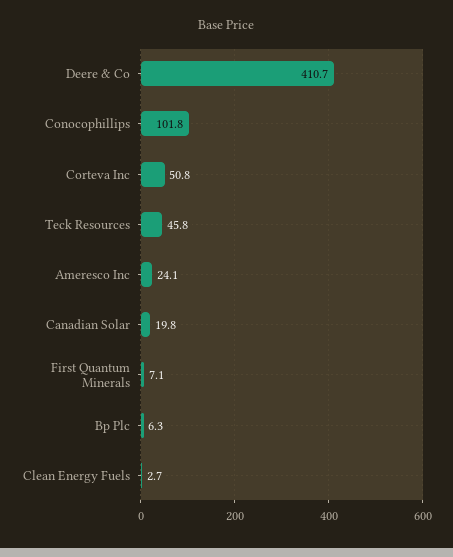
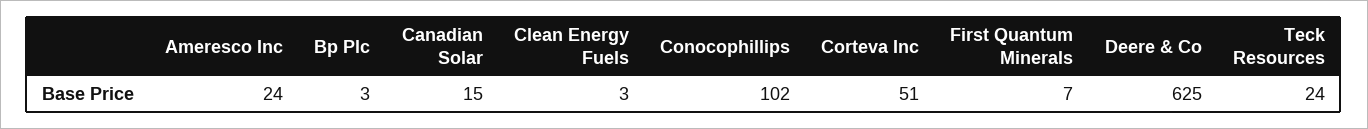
Deere & Co: 410.7 -> 625
Teck Resources: 45.8 -> 24
Canadian Solar: 19.8 -> 15
Bp Plc: 6.3 -> 3

